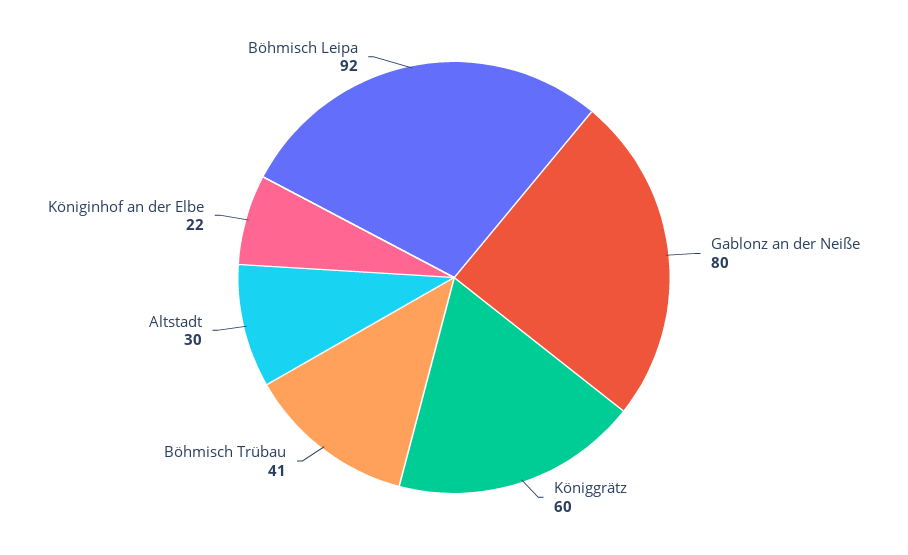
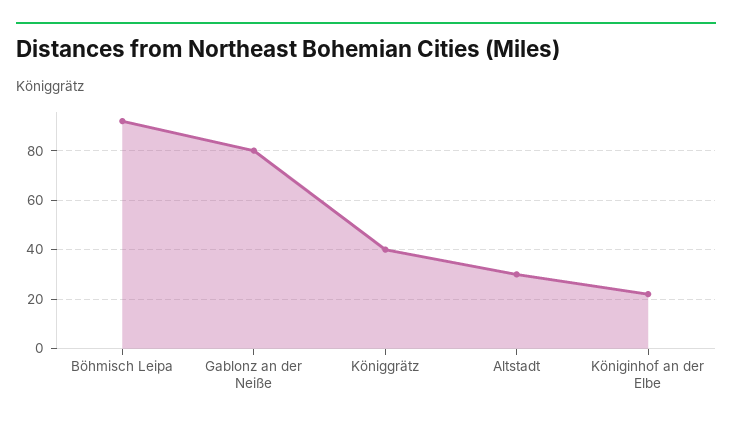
Königgrätz: 60 -> 40
Böhmisch Trübau: 41 -> none

